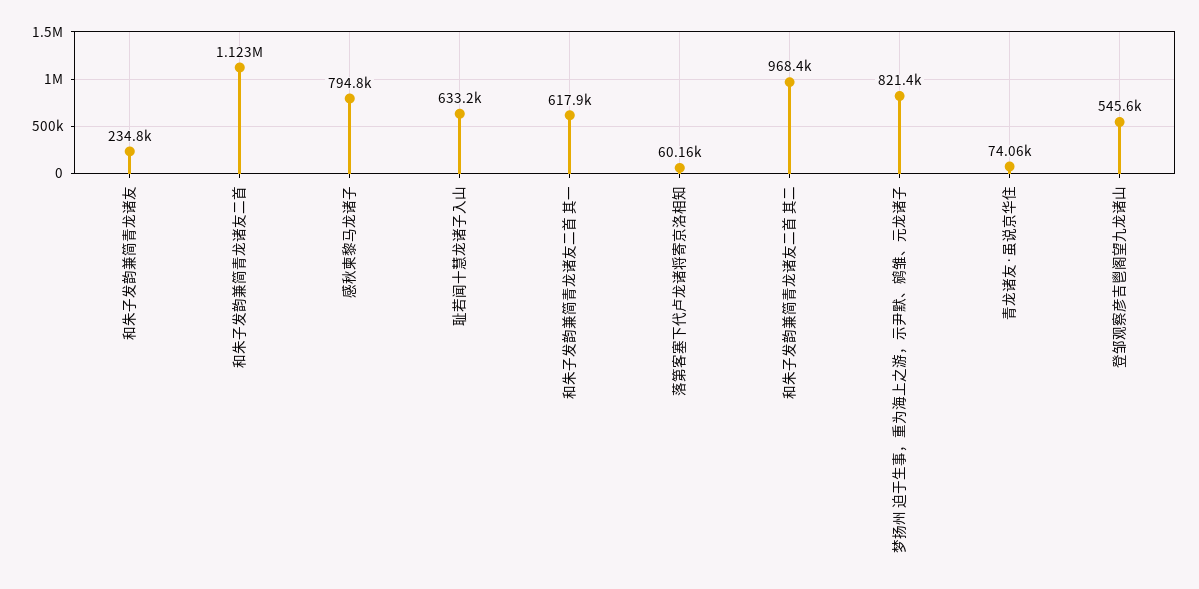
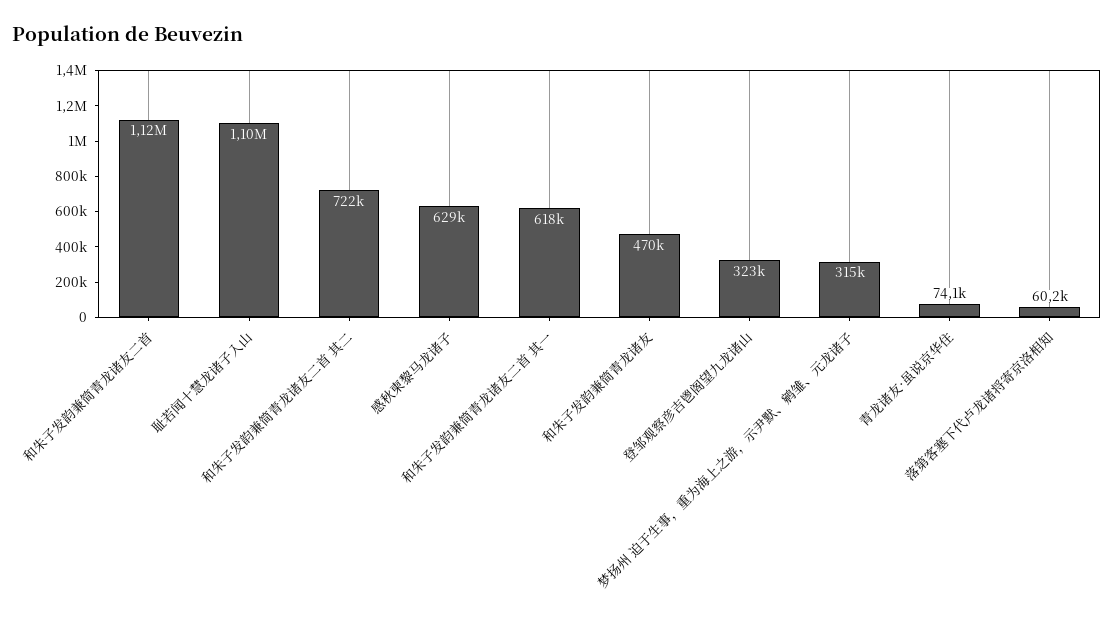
和朱子发韵兼简青龙诸友: 234800 -> 470000
感秋柬黎马龙诸子: 794800 -> 629000
耻若闻十慧龙诸子入山: 633200 -> 1100000
和朱子发韵兼简青龙诸友二首 其二: 968400 -> 722000
梦扬州 迫于生事，重为海上之游，示尹默、鹓雏、元龙诸子: 821400 -> 315000
登邹观察彦吉鬯阁望九龙诸山: 545600 -> 323000

